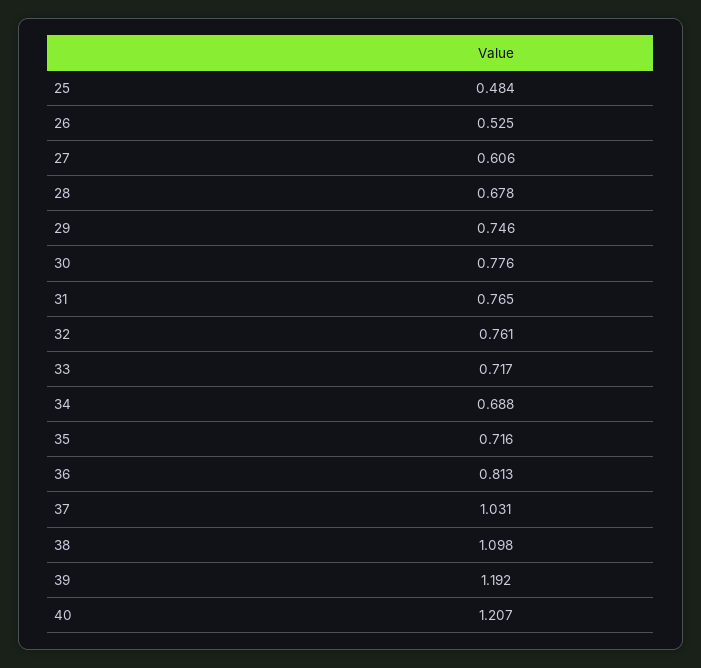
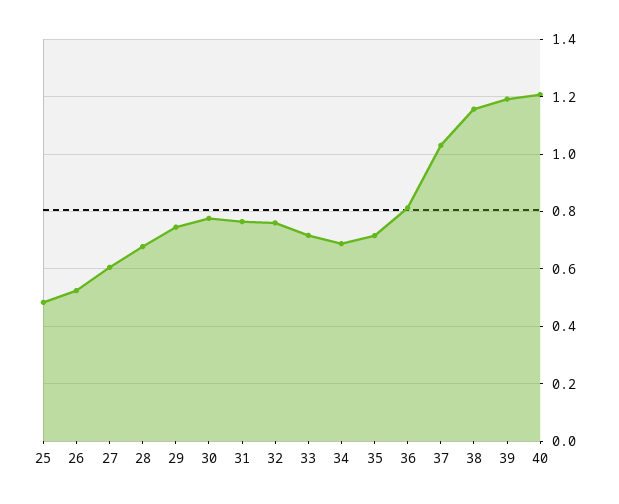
38: 1.098 -> 1.15

